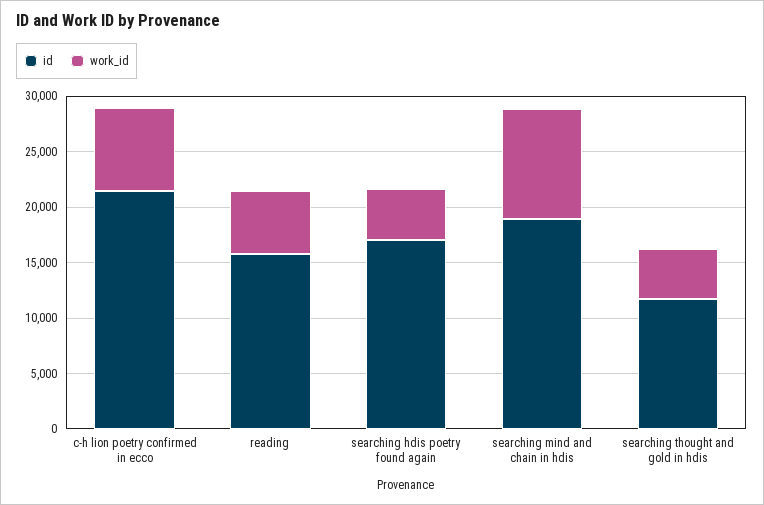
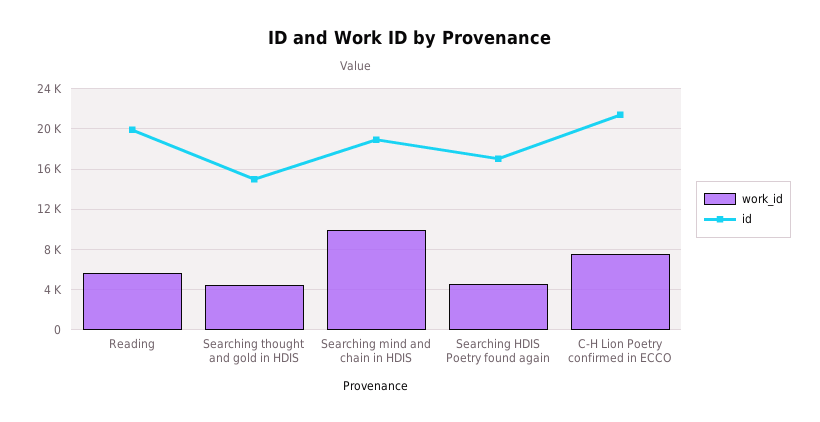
id, reading: 16000 -> 20000
id, searching thought and gold in hdis: 12000 -> 15000

